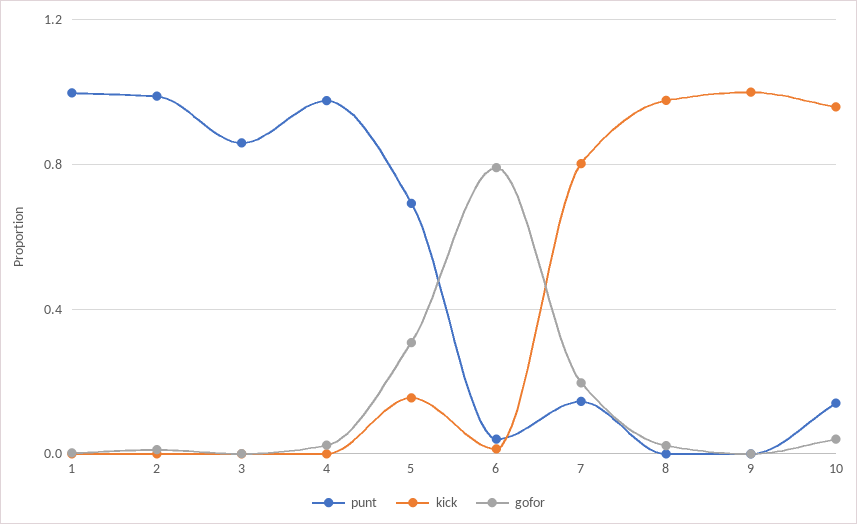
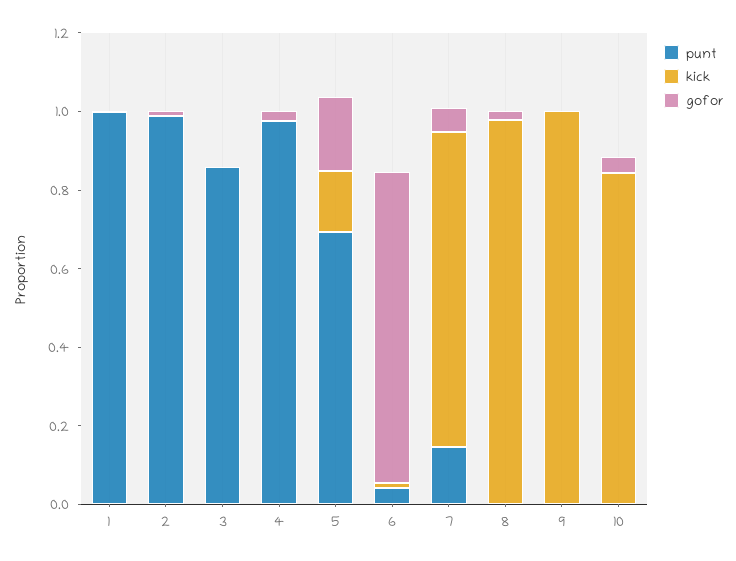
gofor, 5: 0.3 -> 0.2
gofor, 7: 0.2 -> 0.05
punt, 10: 0.15 -> 0
kick, 10: 0.95 -> 0.85

